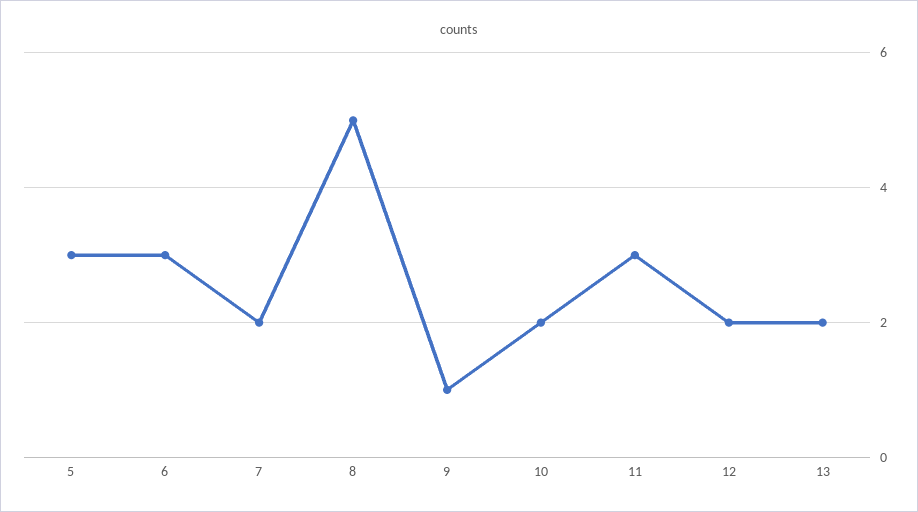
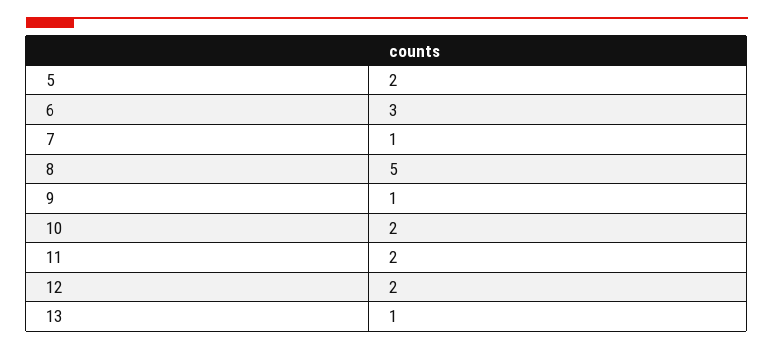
5: 3 -> 2
7: 2 -> 1
11: 3 -> 2
13: 2 -> 1

